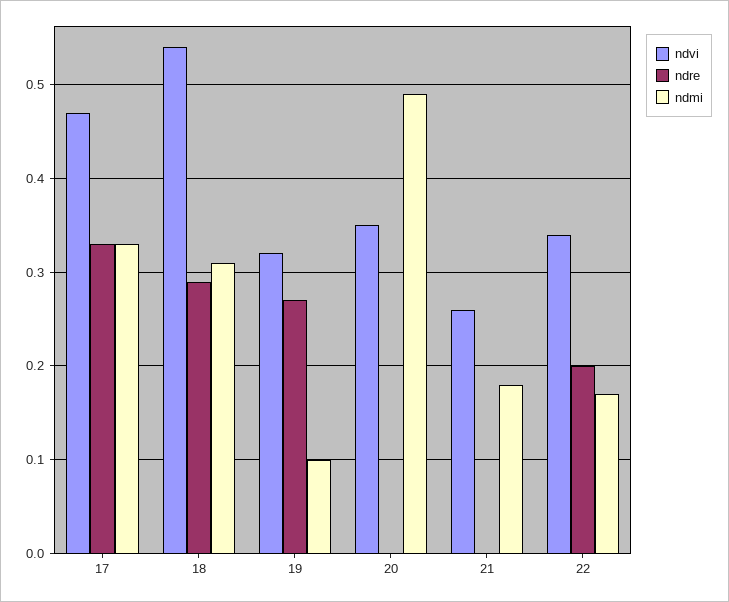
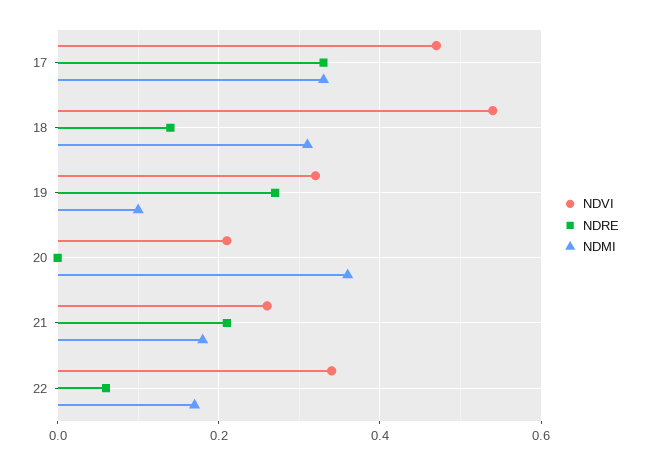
ndre, 18: 0.29 -> 0.15
ndvi, 20: 0.35 -> 0.2
ndmi, 20: 0.49 -> 0.35
ndre, 21: 0 -> 0.2
ndre, 22: 0.2 -> 0.05

